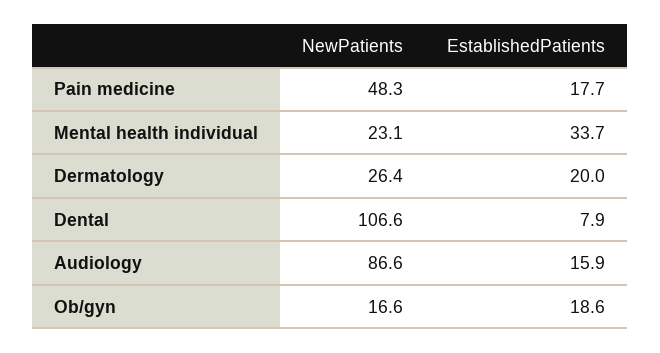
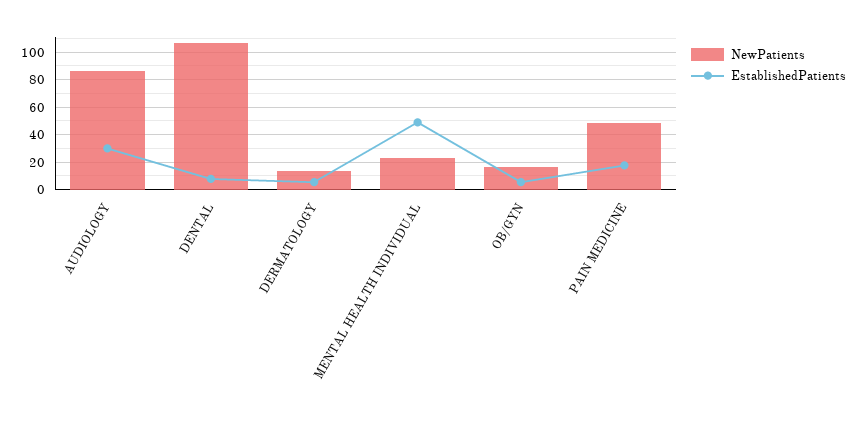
EstablishedPatients, Mental health individual: 33.7 -> 50
NewPatients, Dermatology: 26.4 -> 15
EstablishedPatients, Dermatology: 20 -> 5
EstablishedPatients, Audiology: 15.9 -> 30
EstablishedPatients, Ob/gyn: 18.6 -> 5

